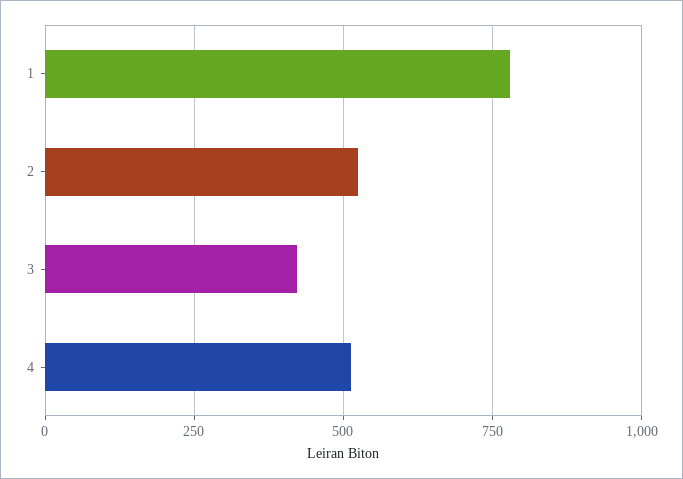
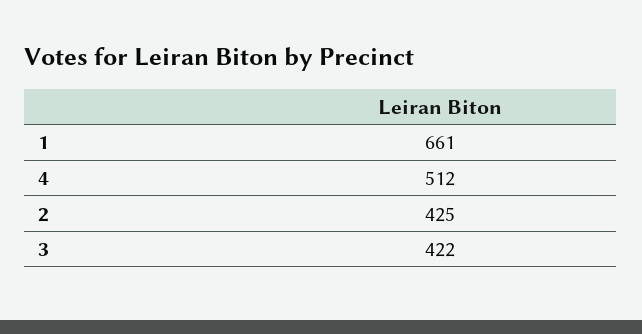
1: 775 -> 661
2: 525 -> 425

